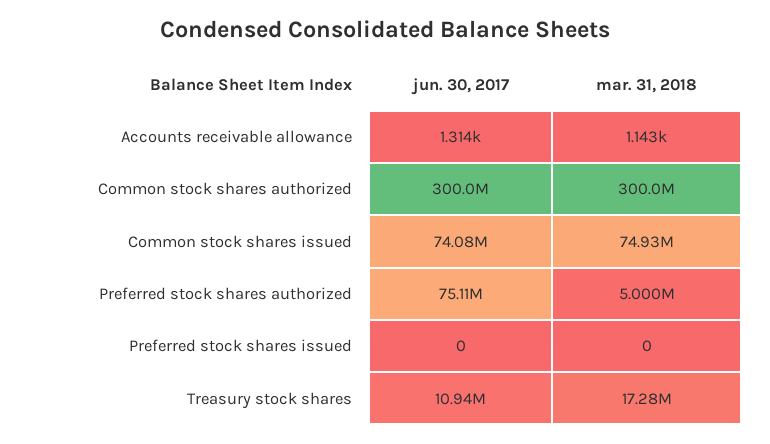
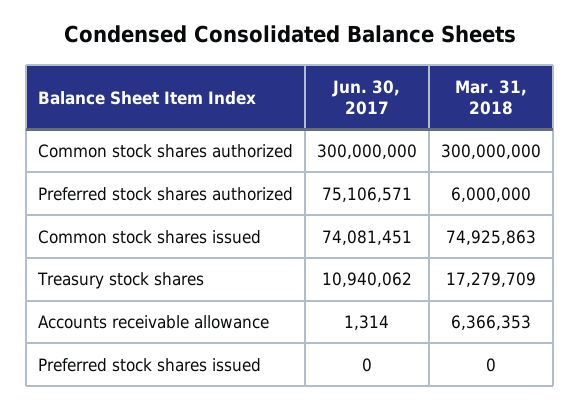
mar. 31, 2018, Accounts receivable allowance: 1143 -> 6366353
mar. 31, 2018, Preferred stock shares authorized: 5000000 -> 6000000

